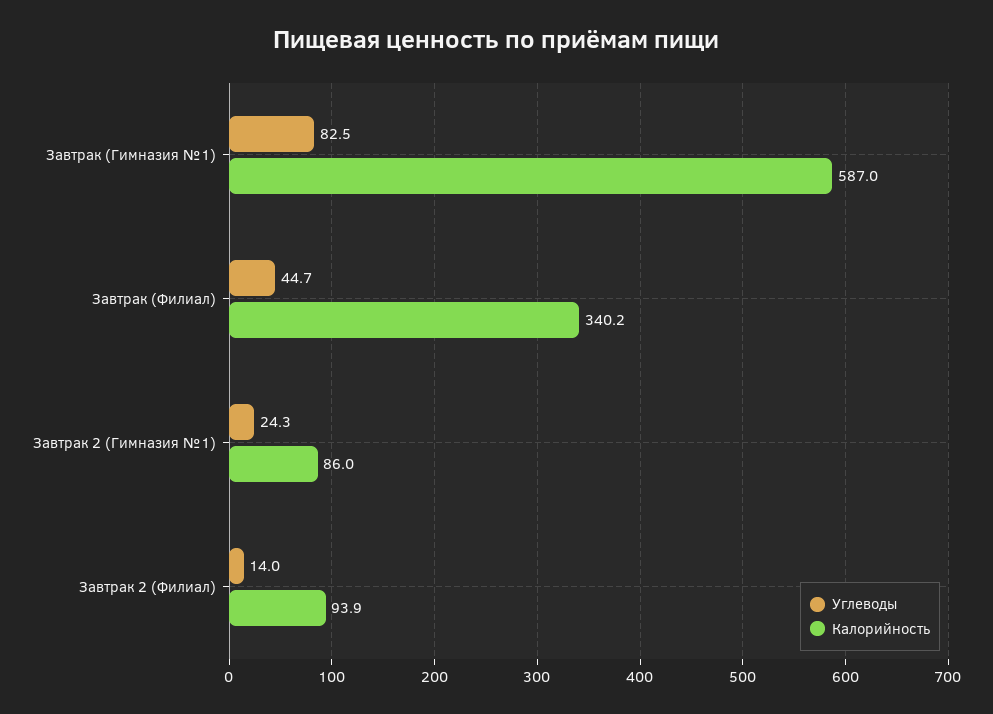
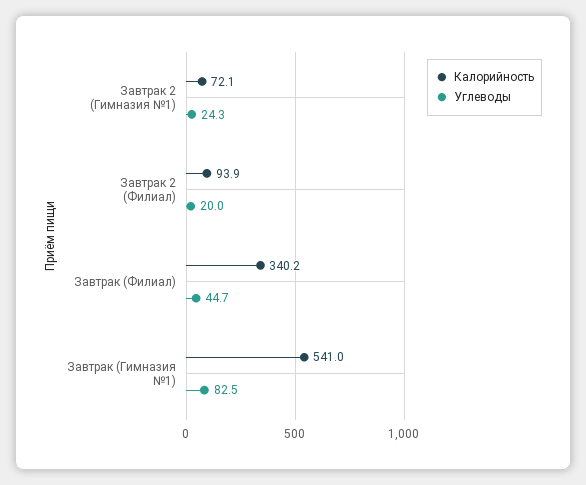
Калорийность, Завтрак (Гимназия №1): 587 -> 541
Калорийность, Завтрак 2 (Гимназия №1): 86 -> 72.1
Углеводы, Завтрак 2 (Филиал): 14 -> 20

